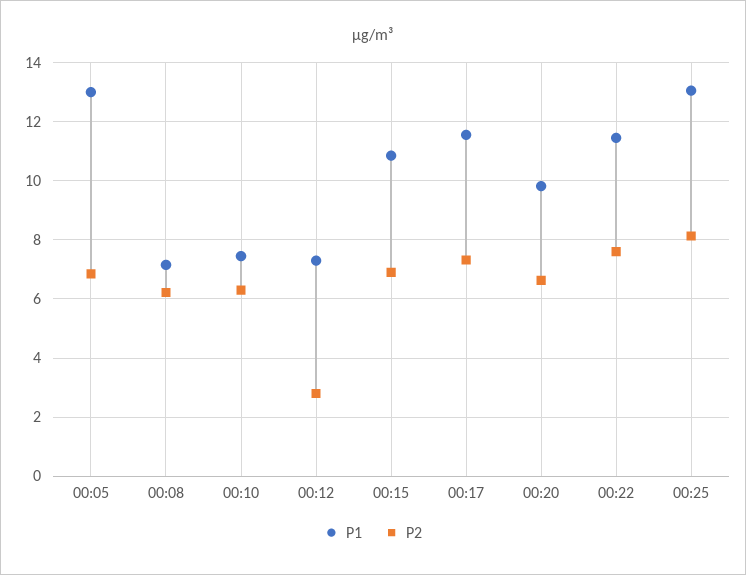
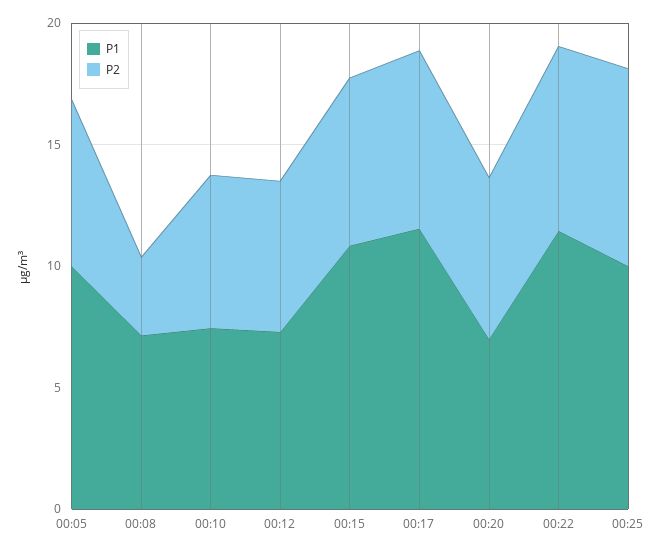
P1, 00:05: 13 -> 10
P2, 00:08: 6.25 -> 3
P2, 00:12: 2.75 -> 6
P1, 00:20: 9.75 -> 7
P1, 00:25: 13 -> 10

